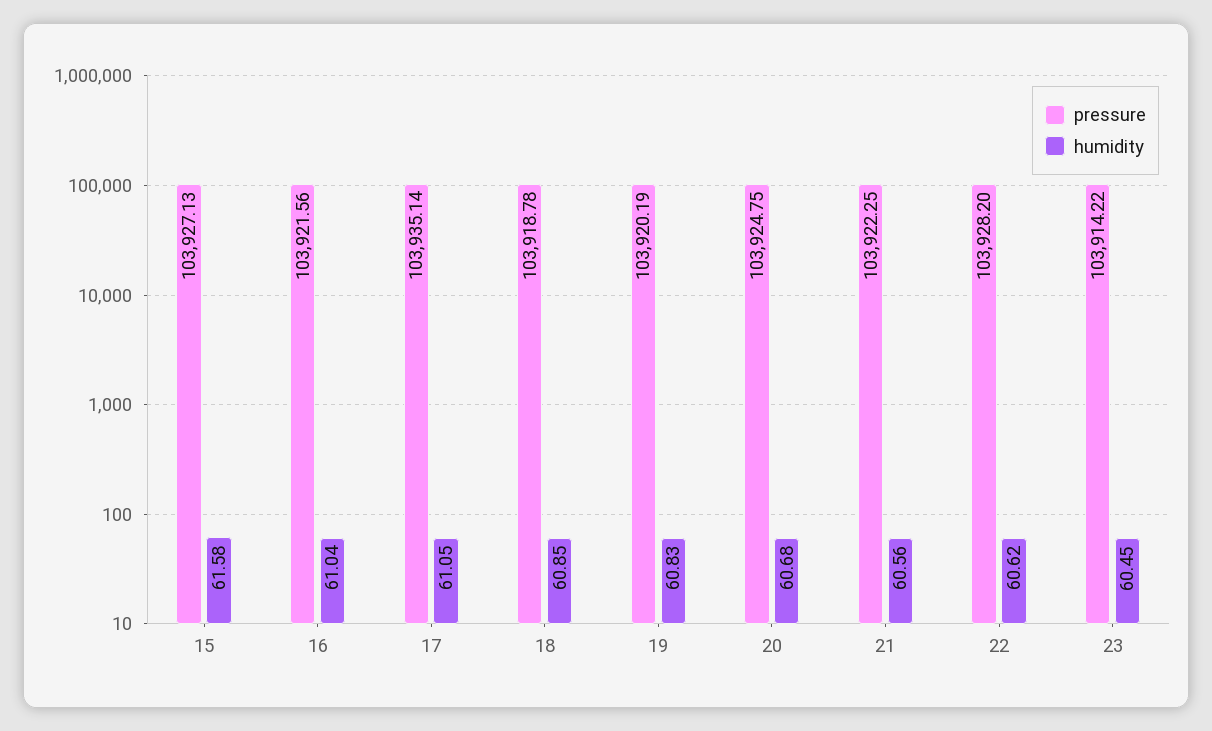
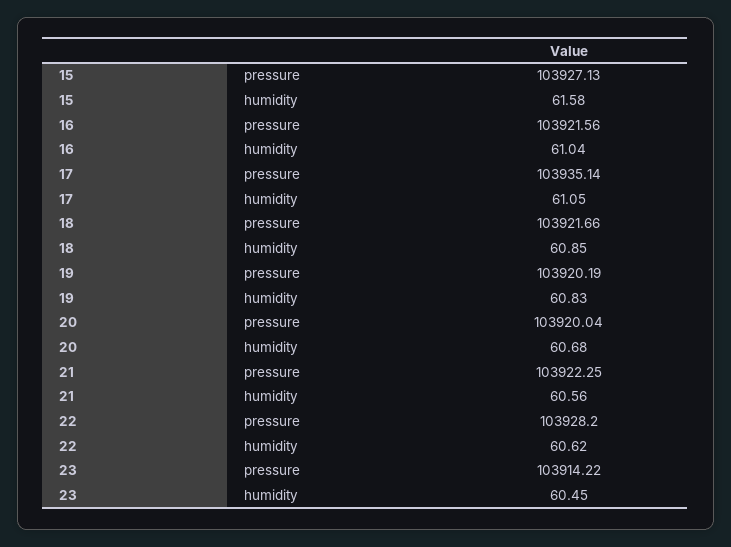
pressure, 18: 103918.78 -> 103921.66
pressure, 20: 103924.75 -> 103920.04

